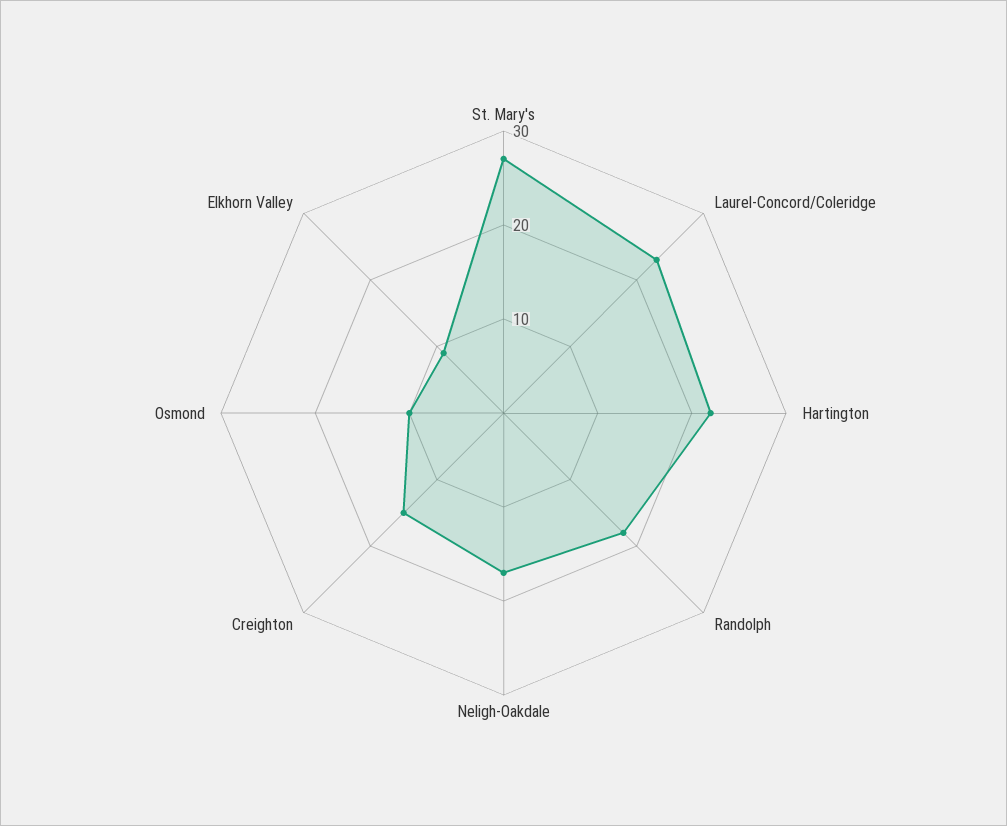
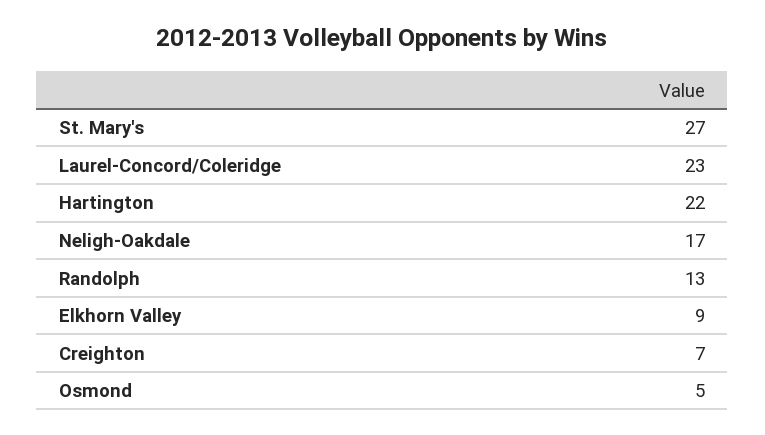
Randolph: 18 -> 13
Creighton: 15 -> 7
Osmond: 10 -> 5

